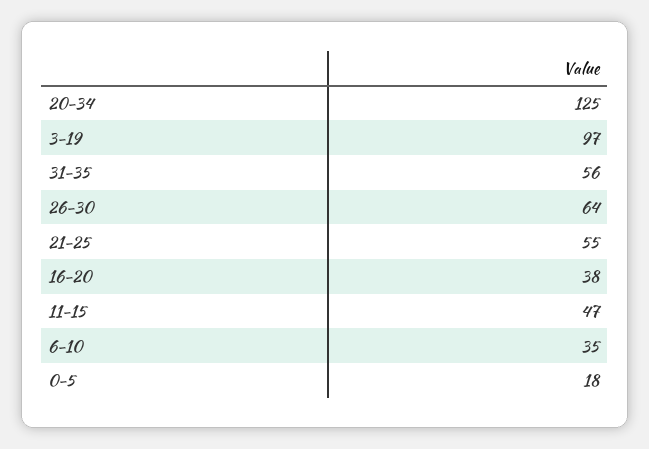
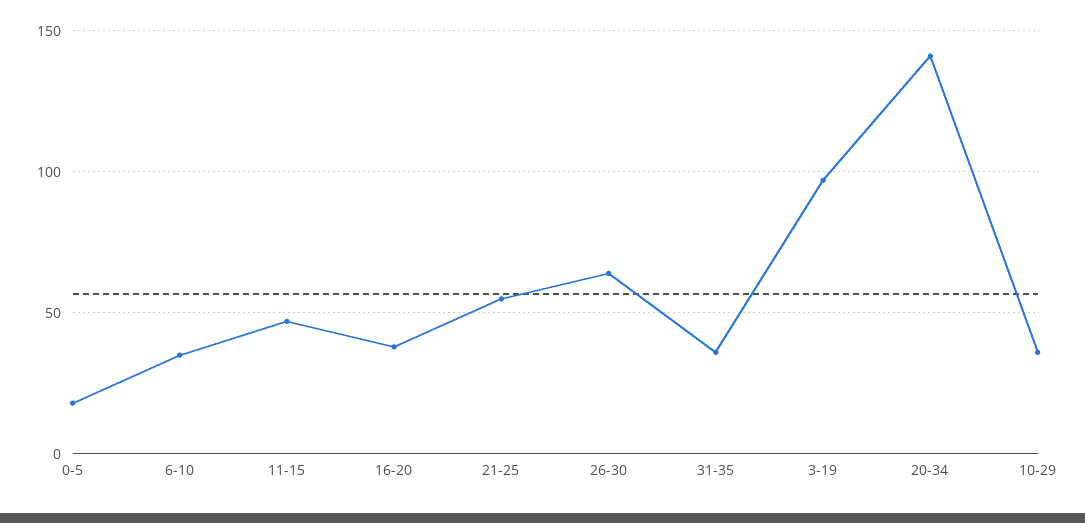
20-34: 125 -> 140
31-35: 56 -> 35
10-29: none -> 35

